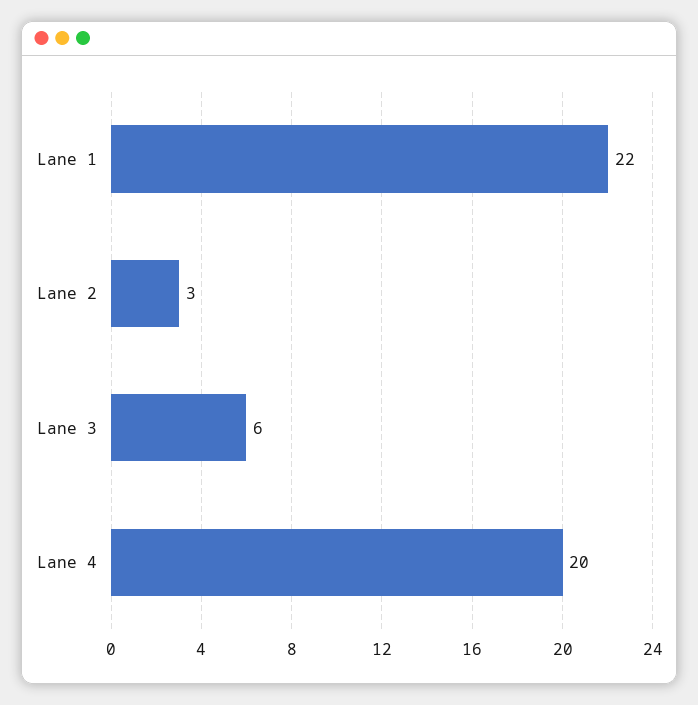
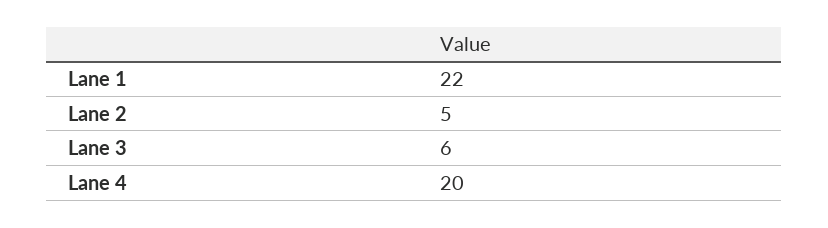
Lane 2: 3 -> 5

